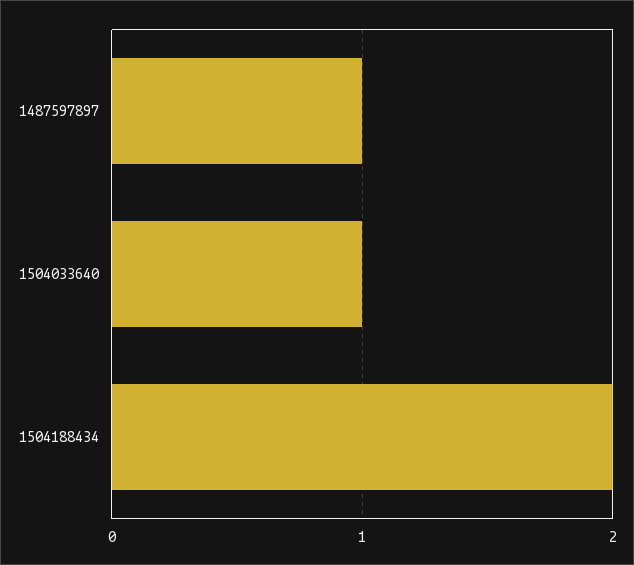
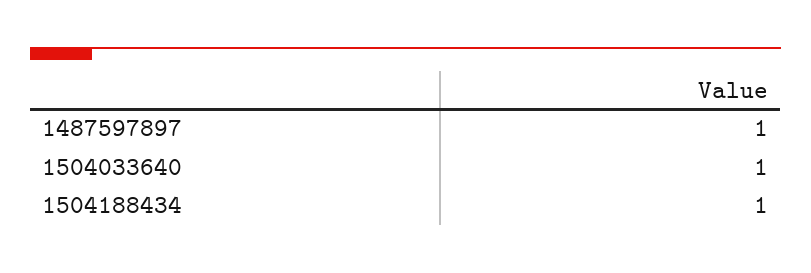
1504188434: 2 -> 1

